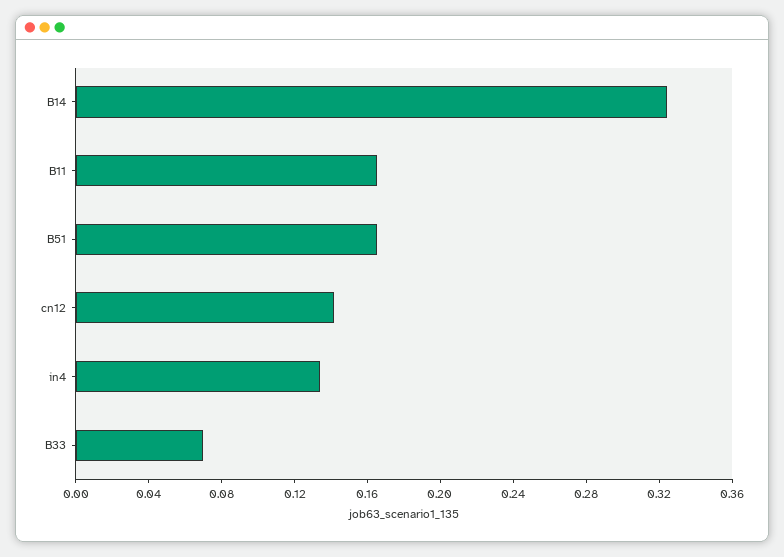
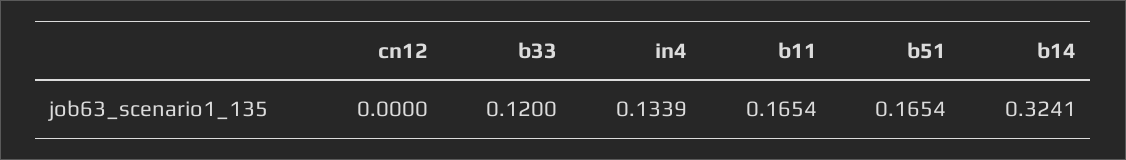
cn12: 0.14 -> 0
B33: 0.07 -> 0.12

